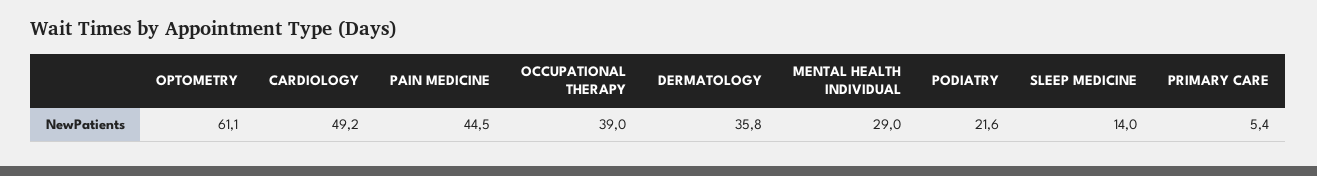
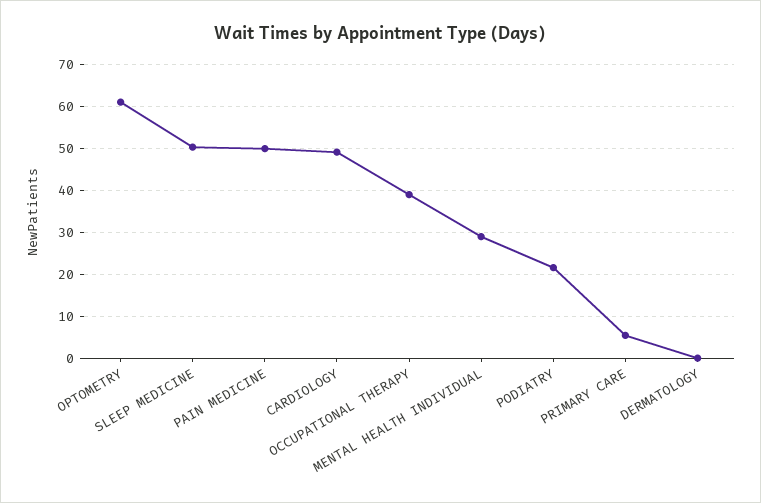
PAIN MEDICINE: 44.5 -> 50
DERMATOLOGY: 35.8 -> 0
SLEEP MEDICINE: 14 -> 50

